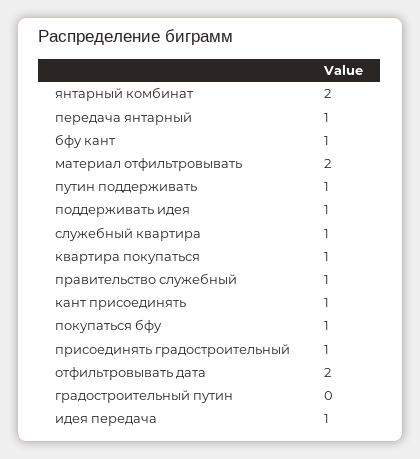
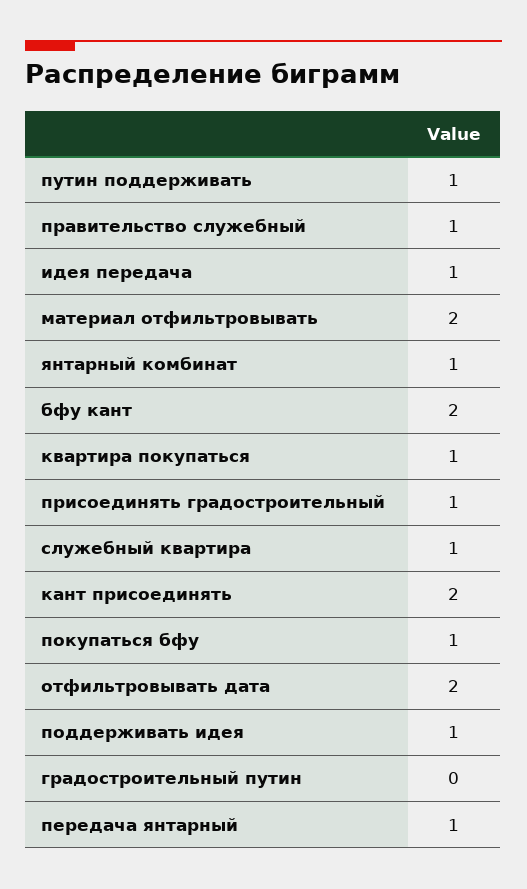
янтарный комбинат: 2 -> 1
бфу кант: 1 -> 2
кант присоединять: 1 -> 2

